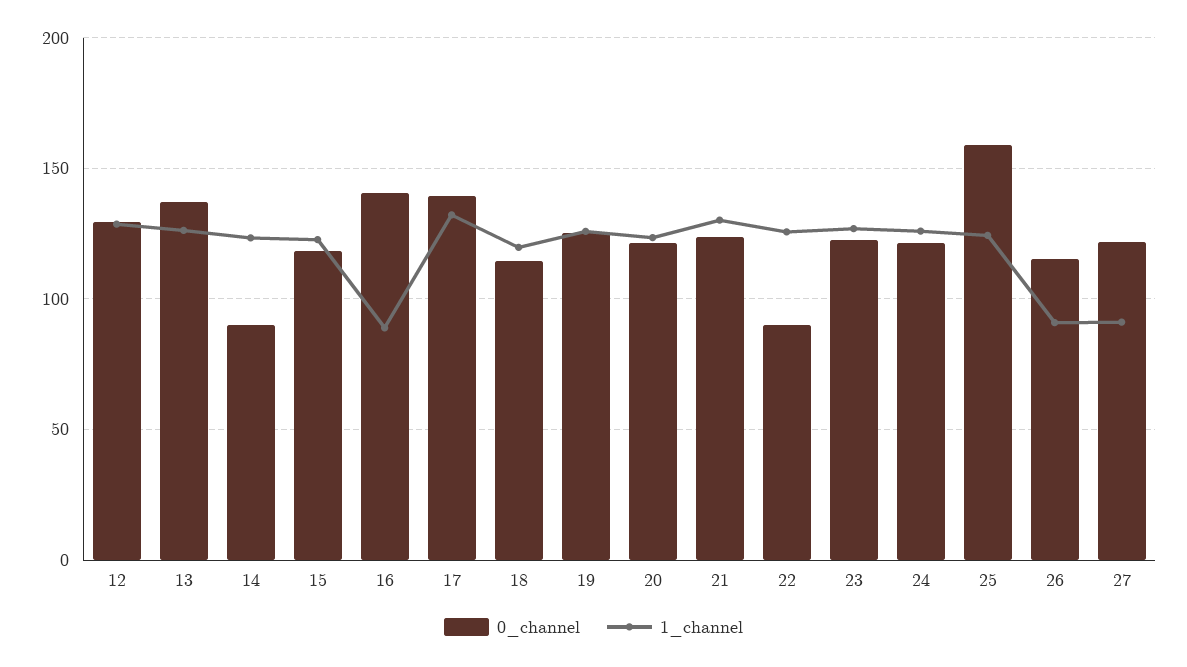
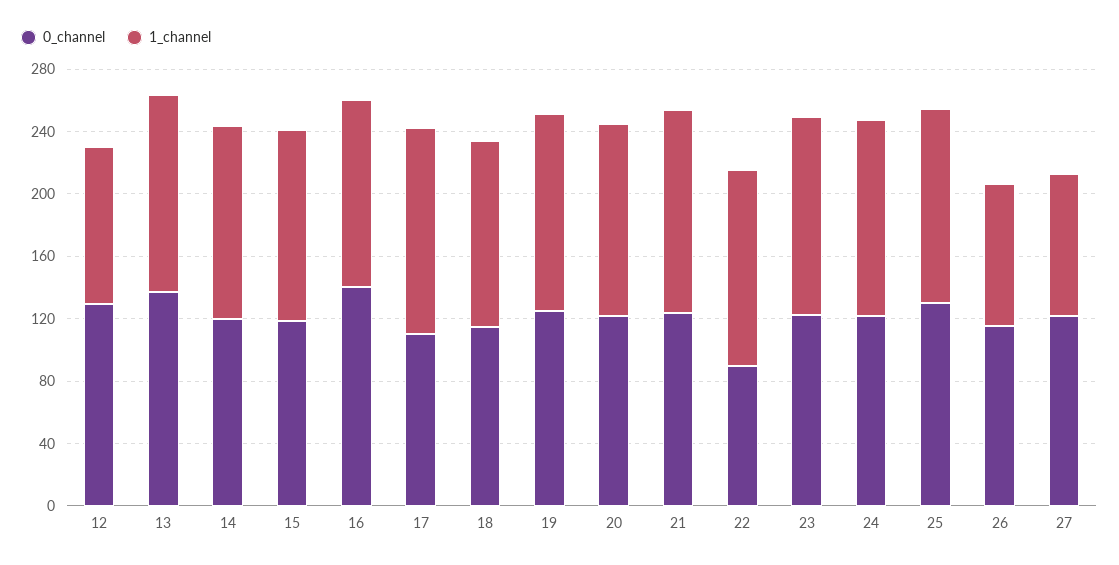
1_channel, 12: 130 -> 100
0_channel, 14: 90 -> 120
1_channel, 16: 90 -> 120
0_channel, 17: 140 -> 110
0_channel, 25: 160 -> 130

